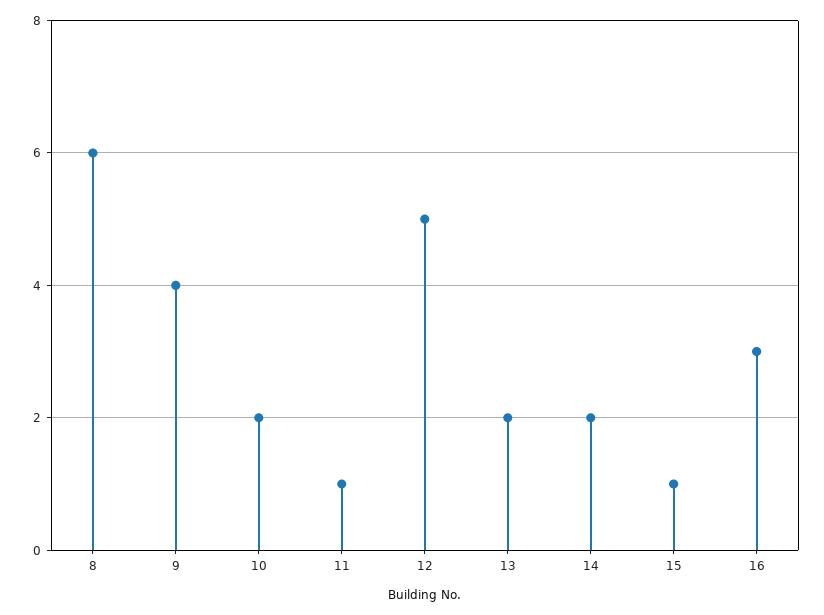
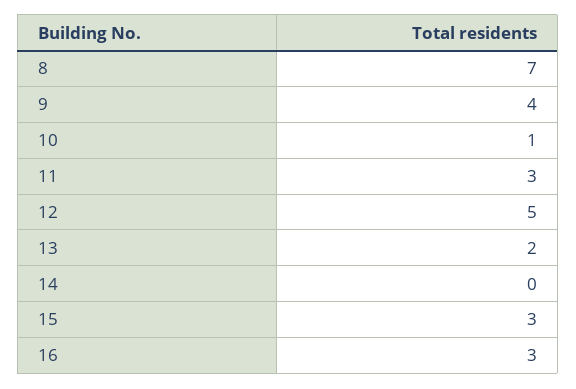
8: 6 -> 7
10: 2 -> 1
11: 1 -> 3
14: 2 -> 0
15: 1 -> 3

